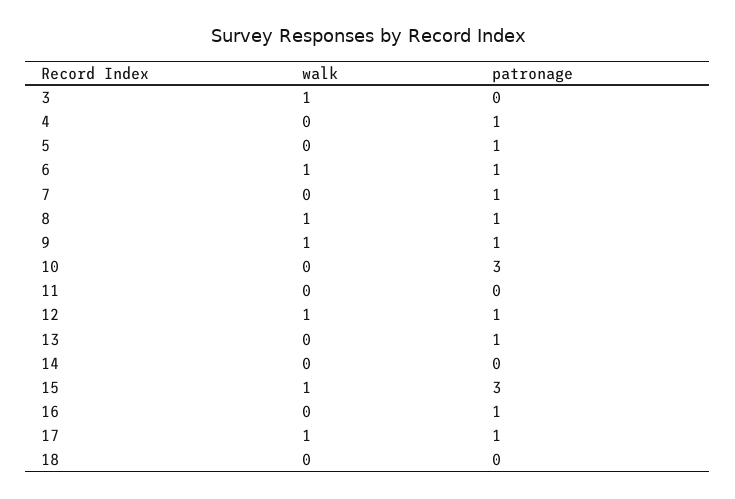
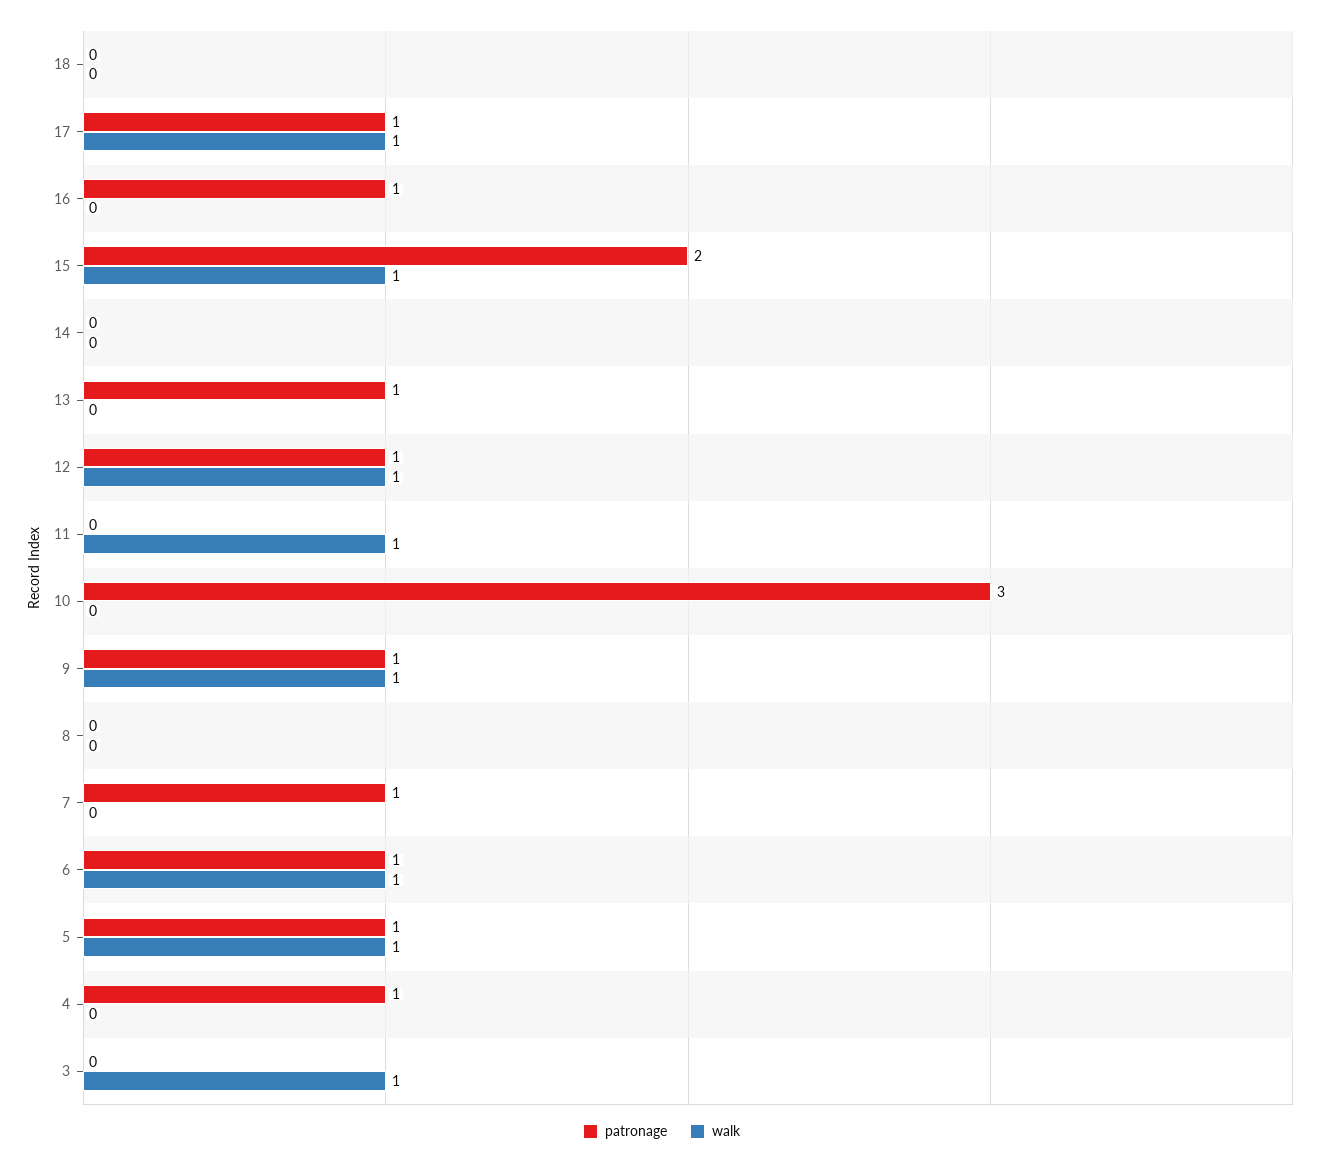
walk, 5: 0 -> 1
walk, 8: 1 -> 0
patronage, 8: 1 -> 0
walk, 11: 0 -> 1
patronage, 15: 3 -> 2

